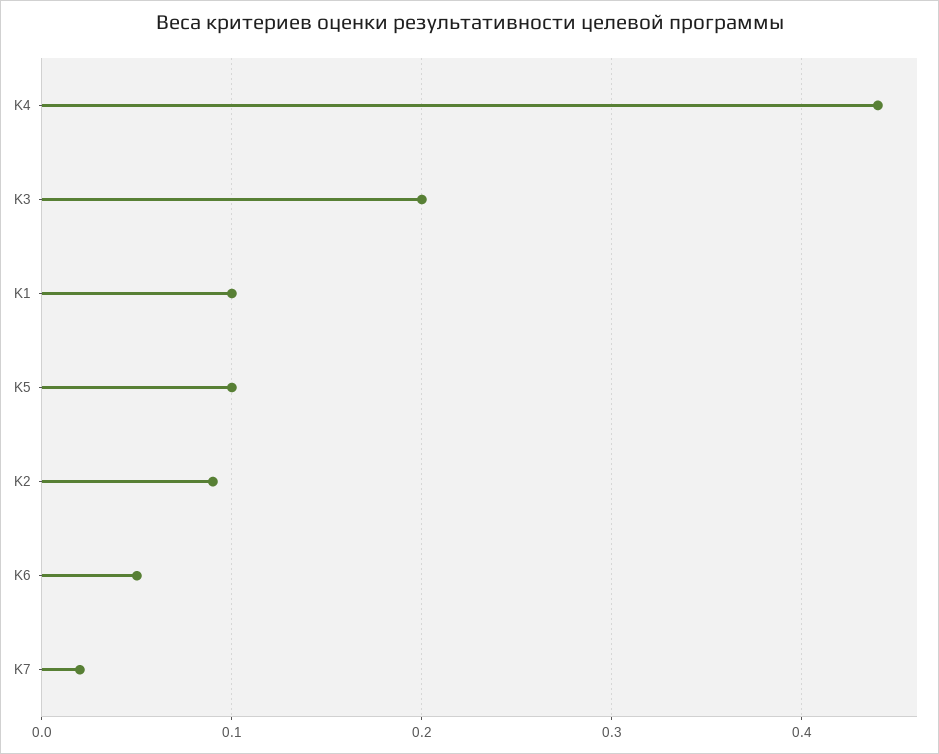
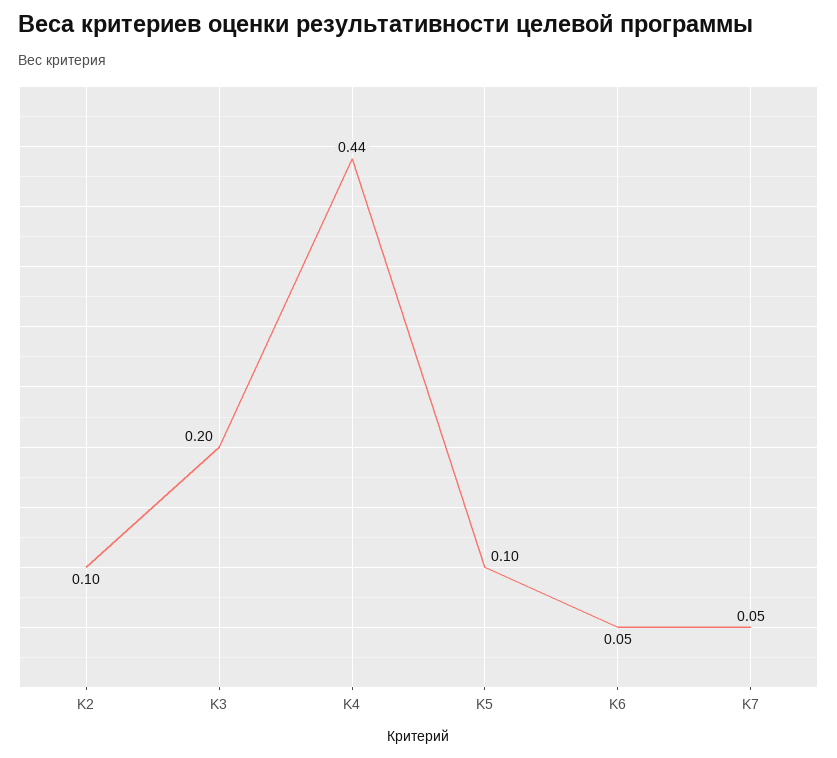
K1: 0.1 -> none
K2: 0.09 -> 0.1
K7: 0.02 -> 0.05

